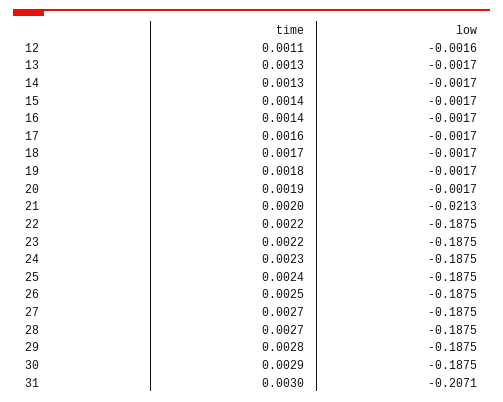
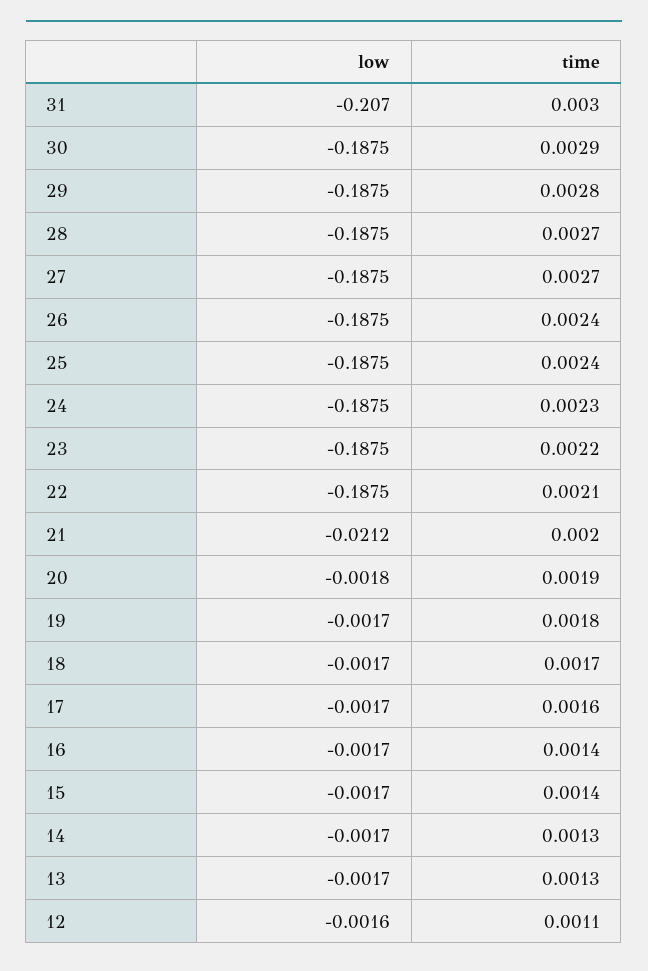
low, 20: -0.0017 -> -0.0018
low, 21: -0.0213 -> -0.0212
time, 22: 0.0022 -> 0.0021
time, 26: 0.0025 -> 0.0024
low, 31: -0.2071 -> -0.207

